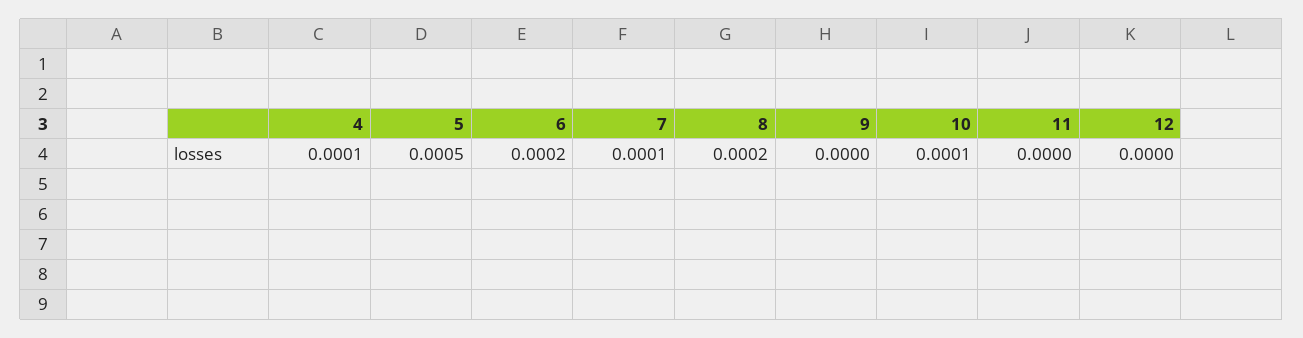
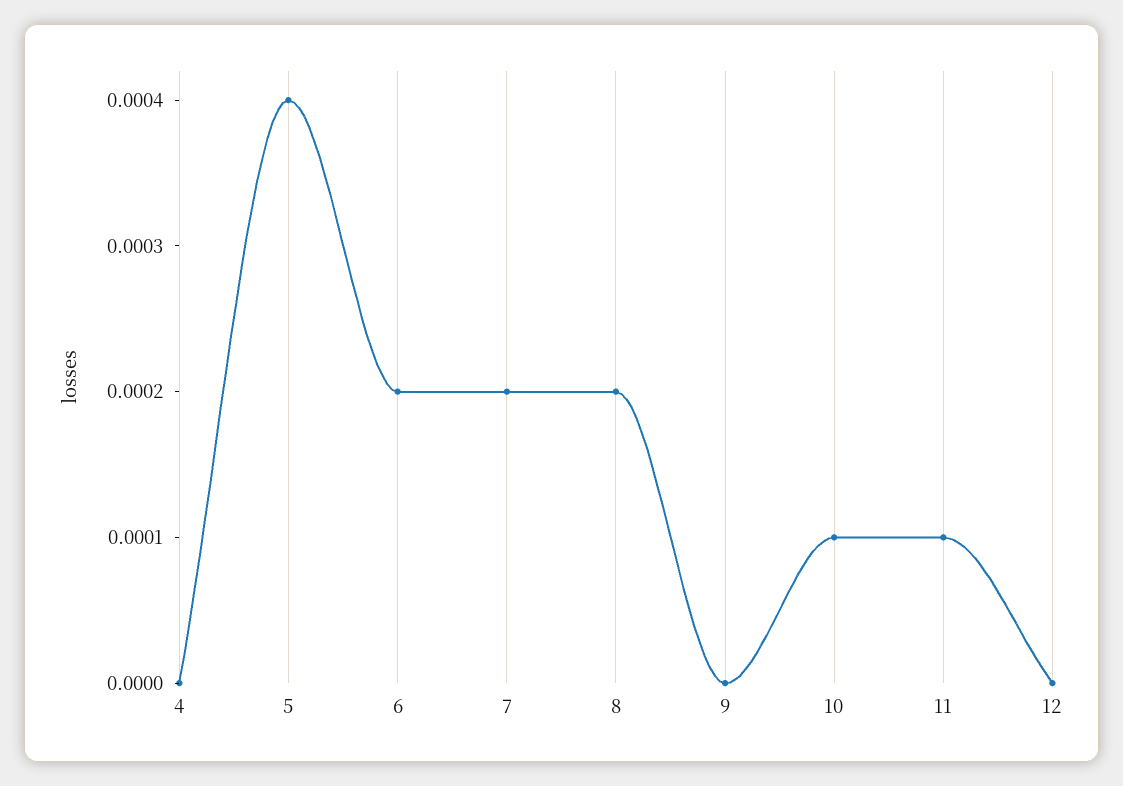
4: 0.0001 -> 0
5: 0.0005 -> 0.0004
7: 0.0001 -> 0.0002
11: 0 -> 0.0001

